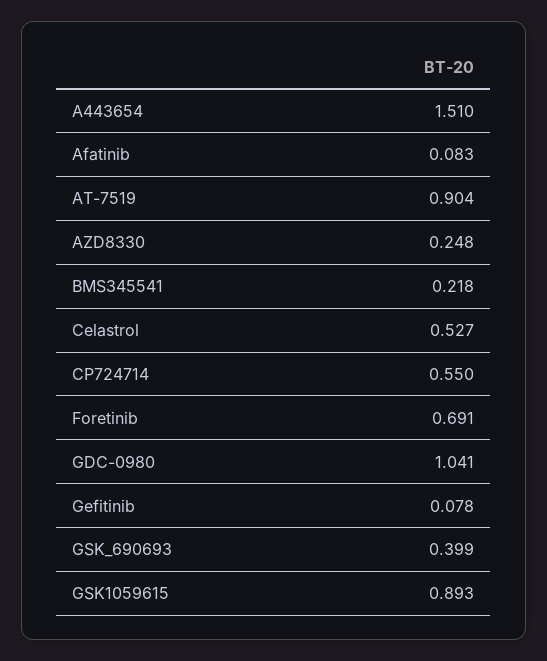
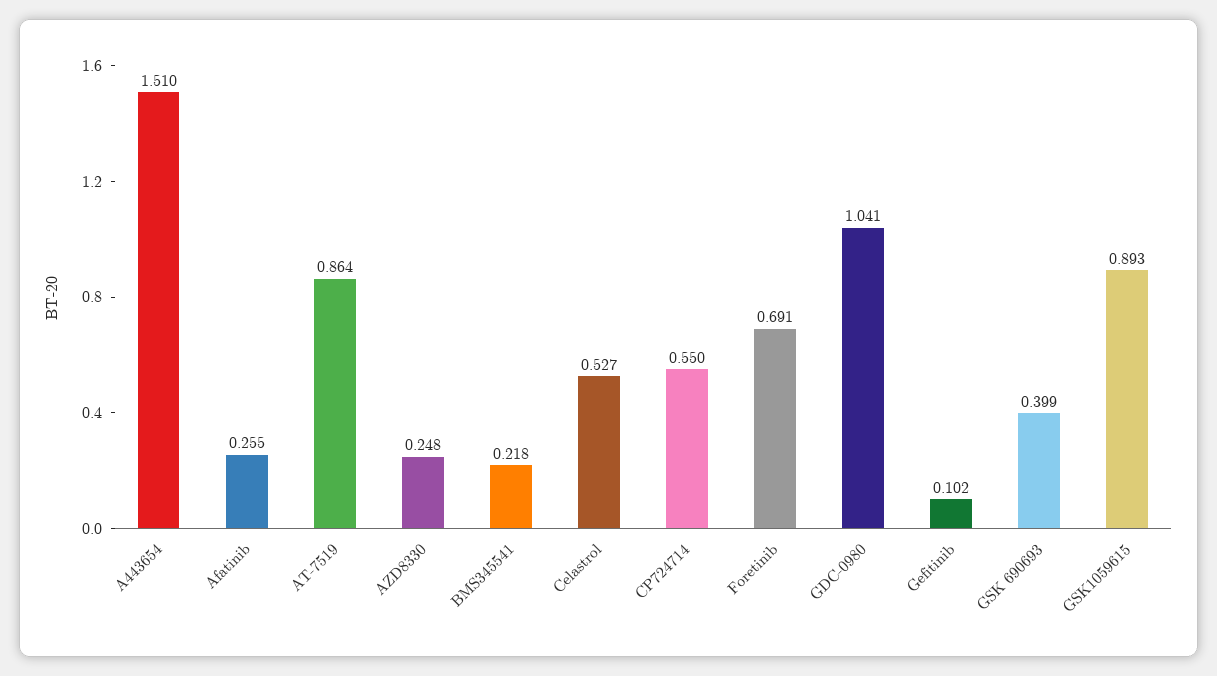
Afatinib: 0.083 -> 0.255
AT-7519: 0.904 -> 0.864
Gefitinib: 0.078 -> 0.102

